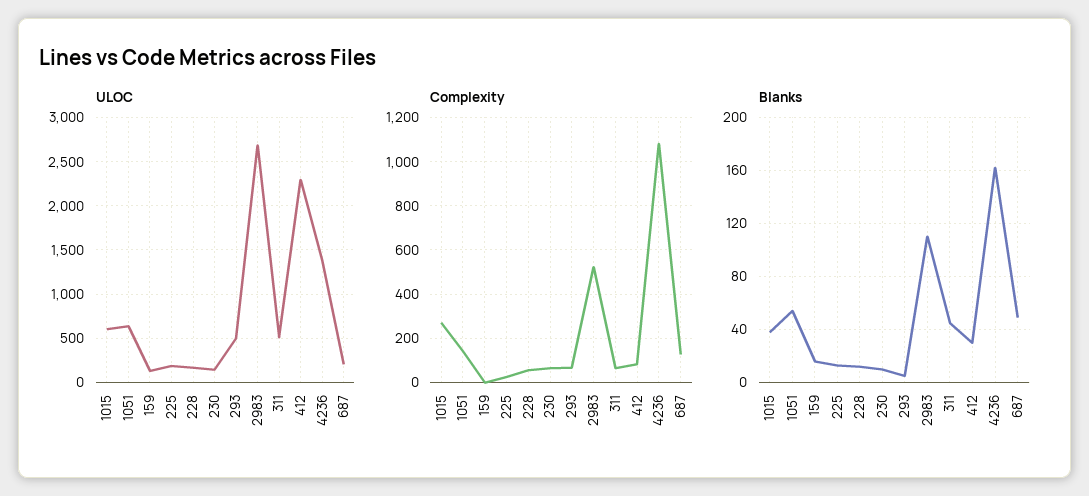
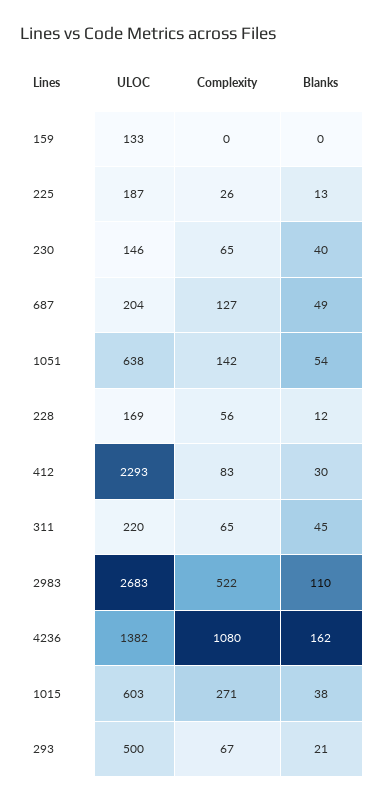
ULOC, 311: 500 -> 220
Blanks, 159: 15 -> 0
Blanks, 230: 10 -> 40
Blanks, 293: 5 -> 21

